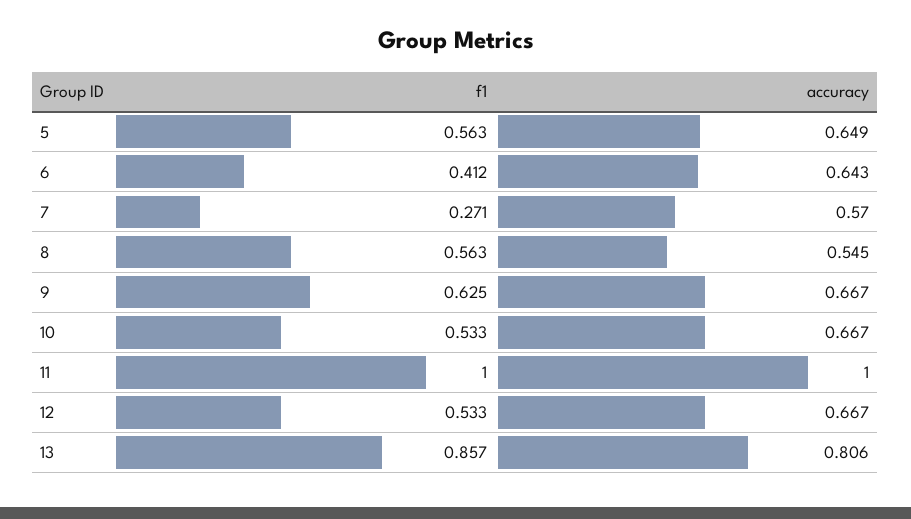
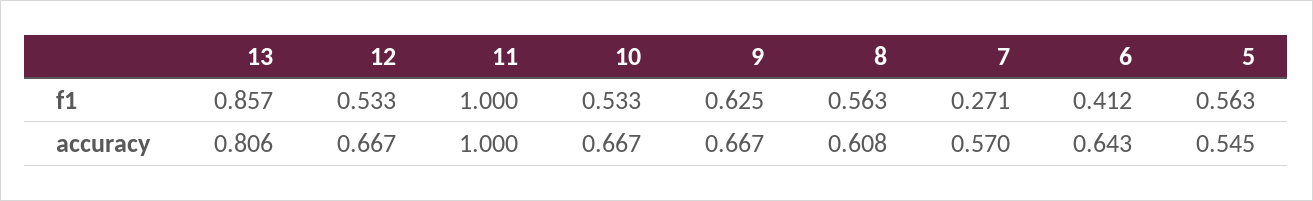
accuracy, 5: 0.649 -> 0.545
accuracy, 8: 0.545 -> 0.608

